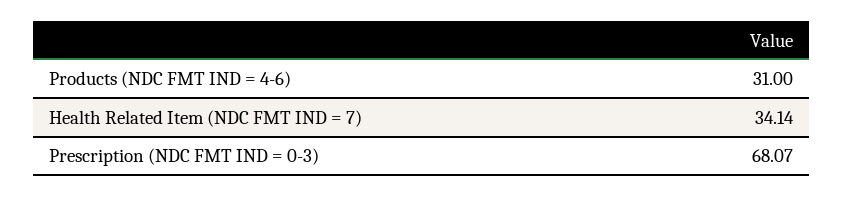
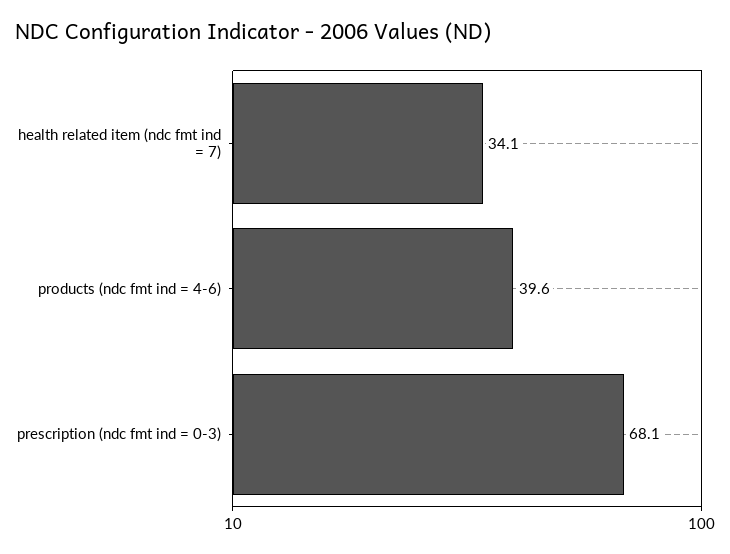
Products (NDC FMT IND = 4-6): 31 -> 39.6

